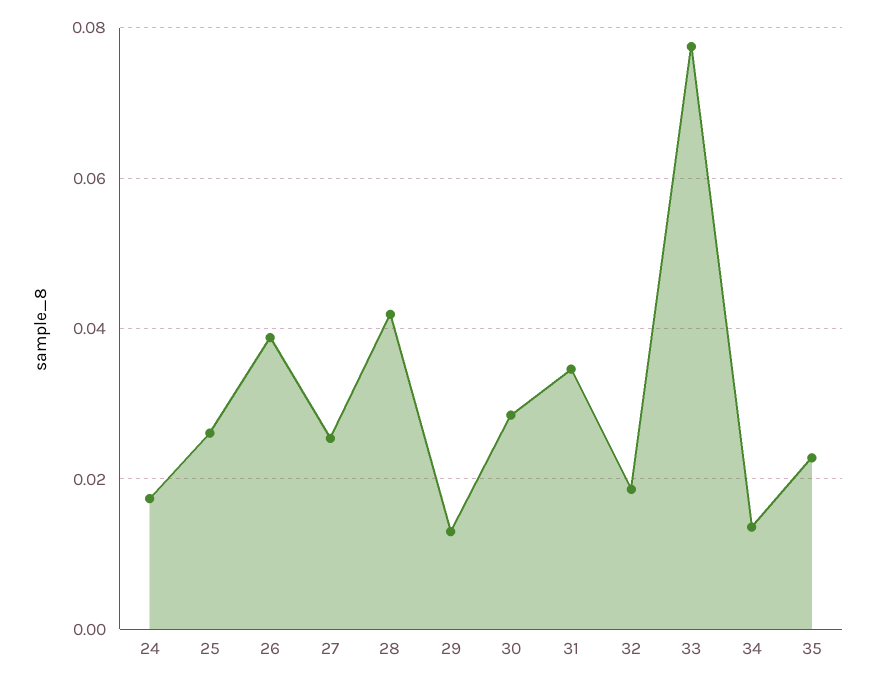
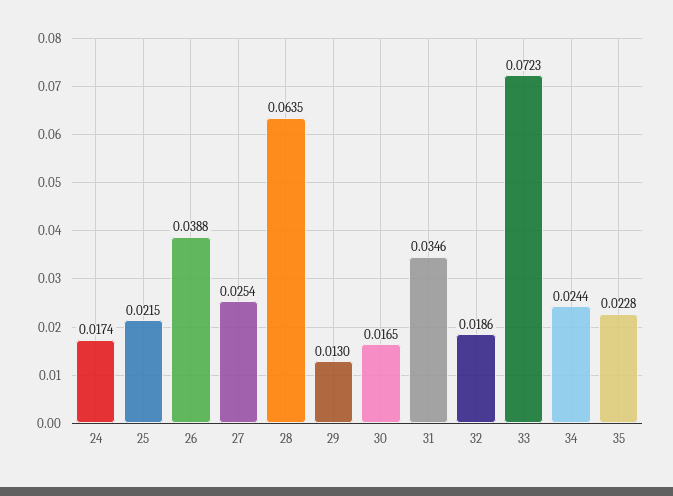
25: 0.026 -> 0.0215
28: 0.042 -> 0.0635
30: 0.028 -> 0.0165
33: 0.078 -> 0.0723
34: 0.014 -> 0.0244

